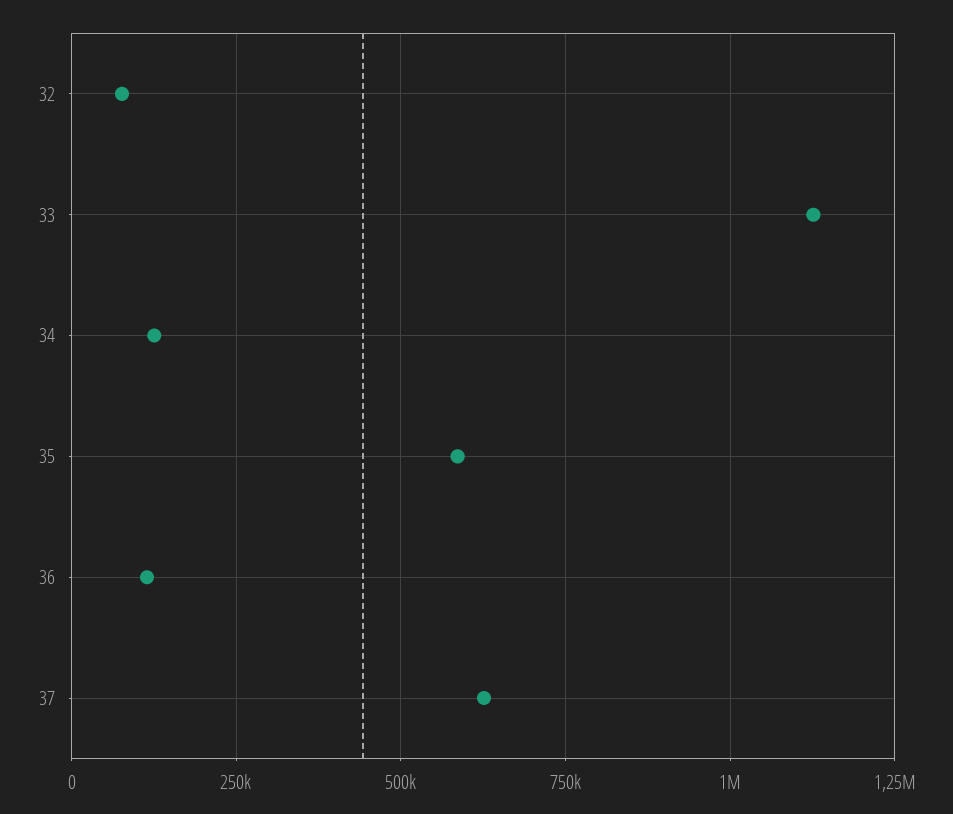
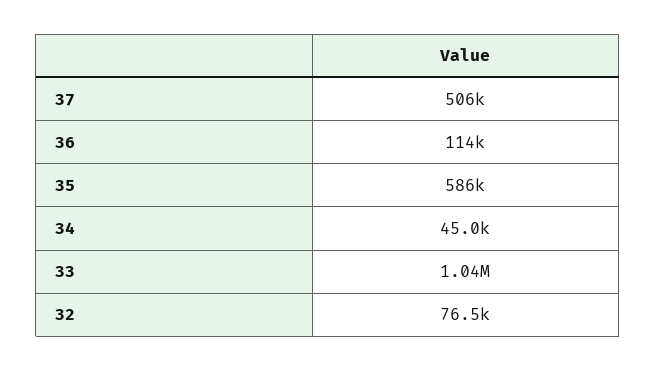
33: 1125000 -> 1040000
34: 125000 -> 45000
37: 625000 -> 506000

